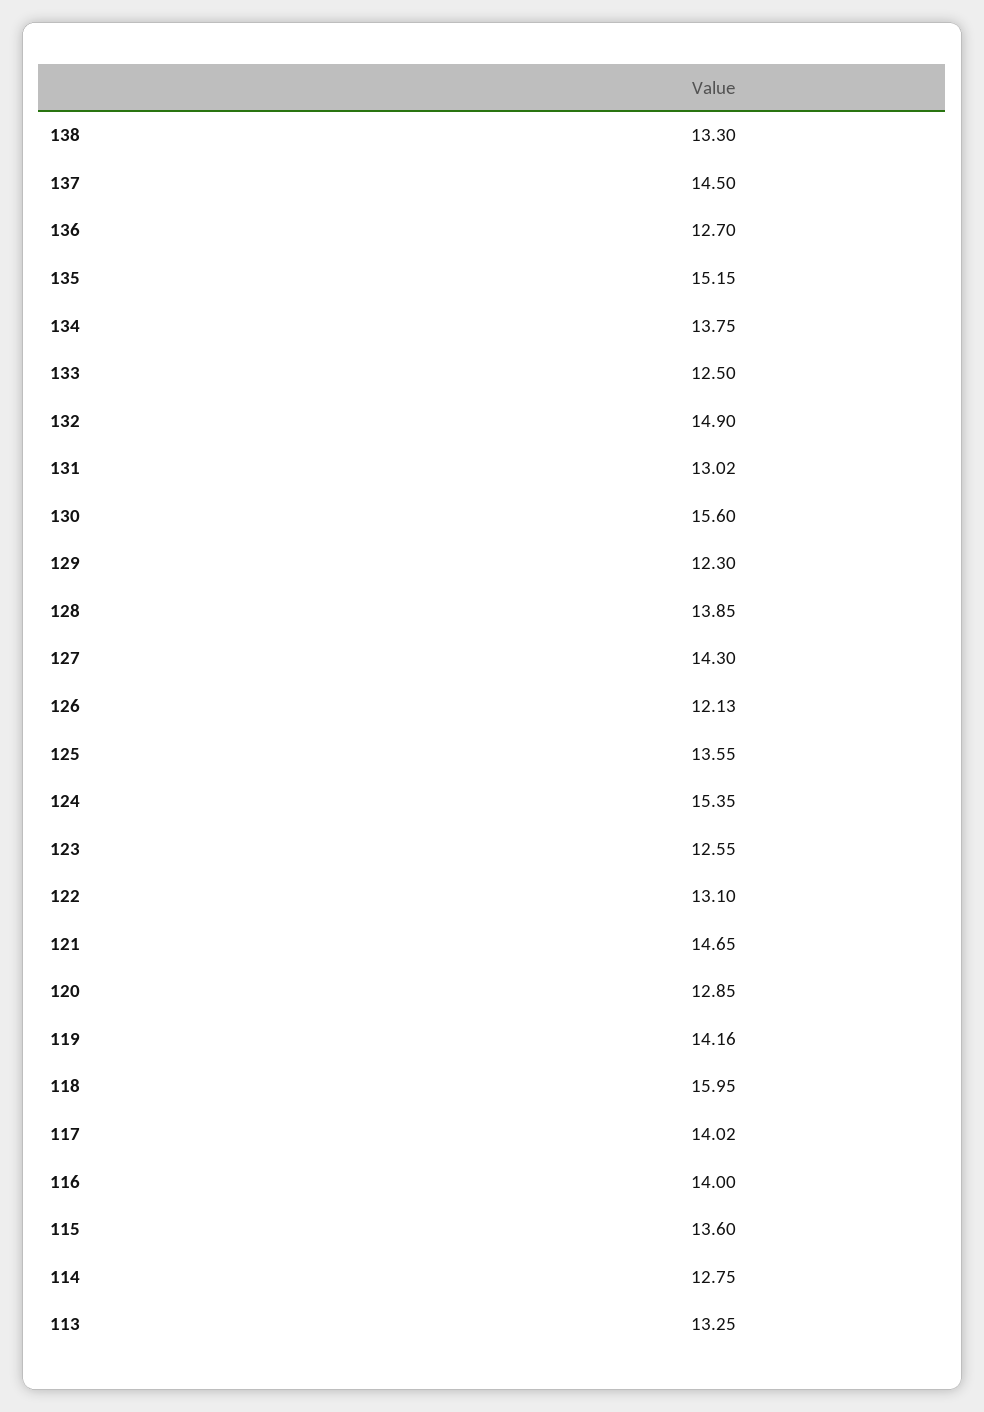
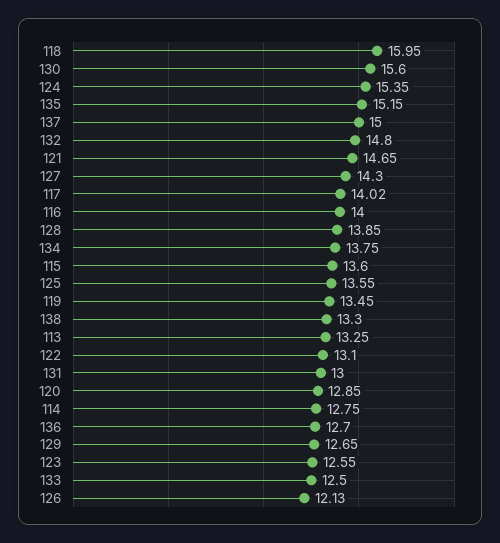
137: 14.5 -> 15
132: 14.9 -> 14.8
131: 13.02 -> 13
129: 12.3 -> 12.65
119: 14.16 -> 13.45

